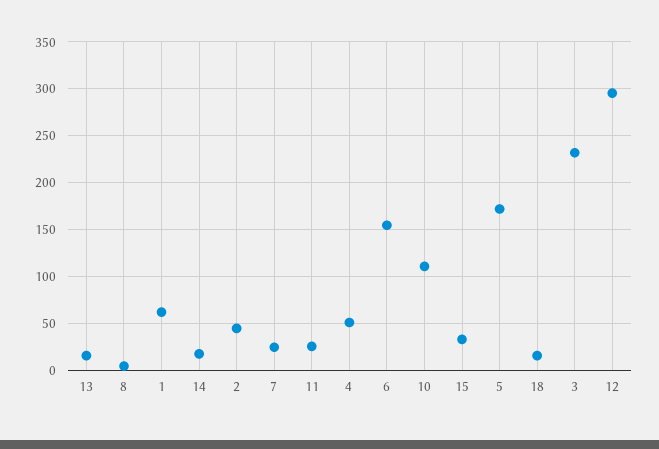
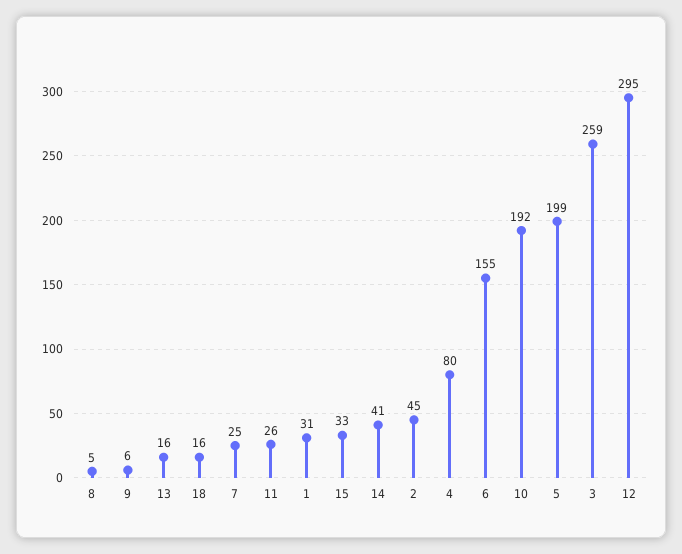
1: 60 -> 31
14: 20 -> 41
4: 50 -> 80
10: 110 -> 192
5: 170 -> 199
3: 230 -> 259
9: none -> 6

